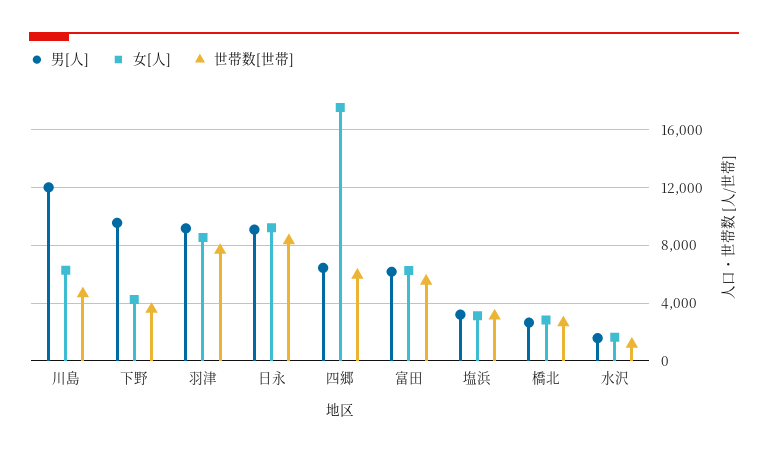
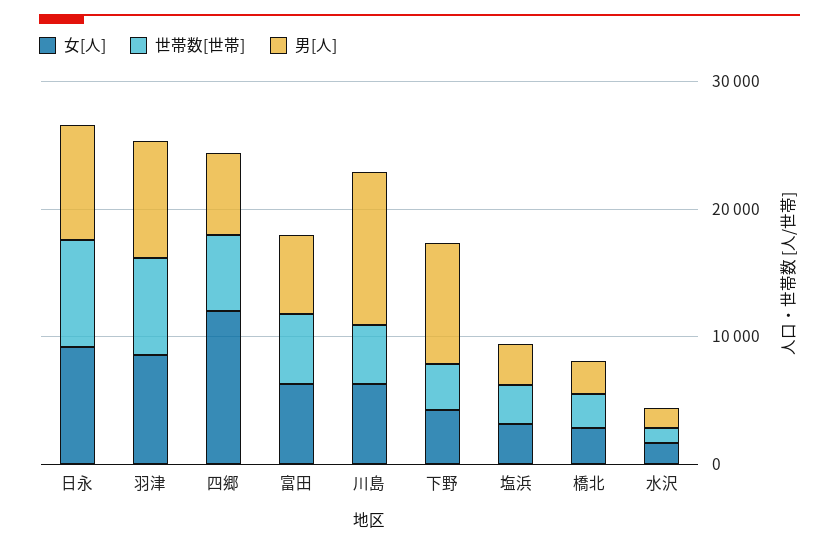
女[人], 四郷: 17500 -> 12000

